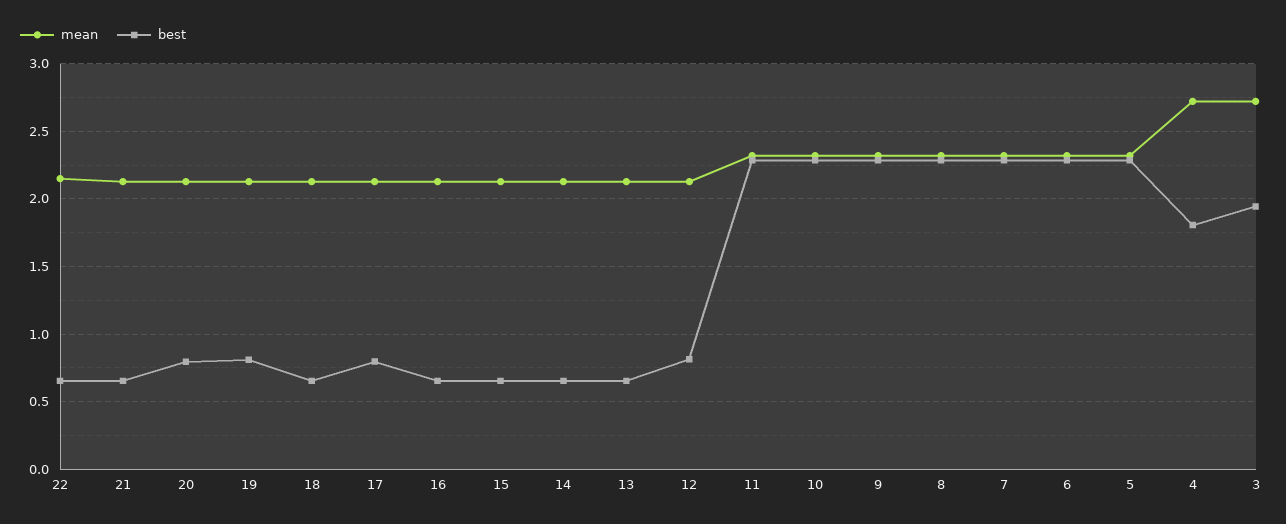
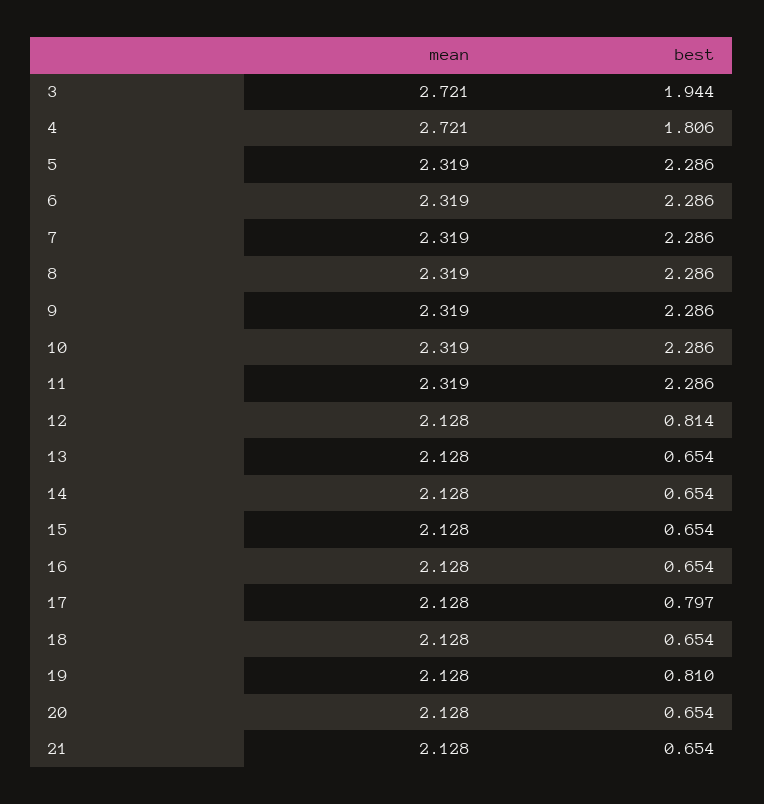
mean, 22: 2.15 -> none
best, 22: 0.65 -> none
best, 20: 0.8 -> 0.654

